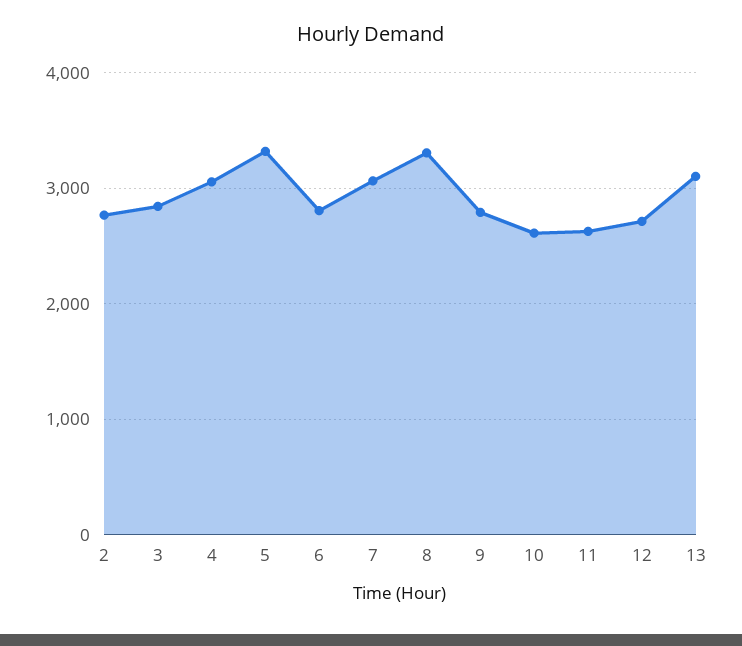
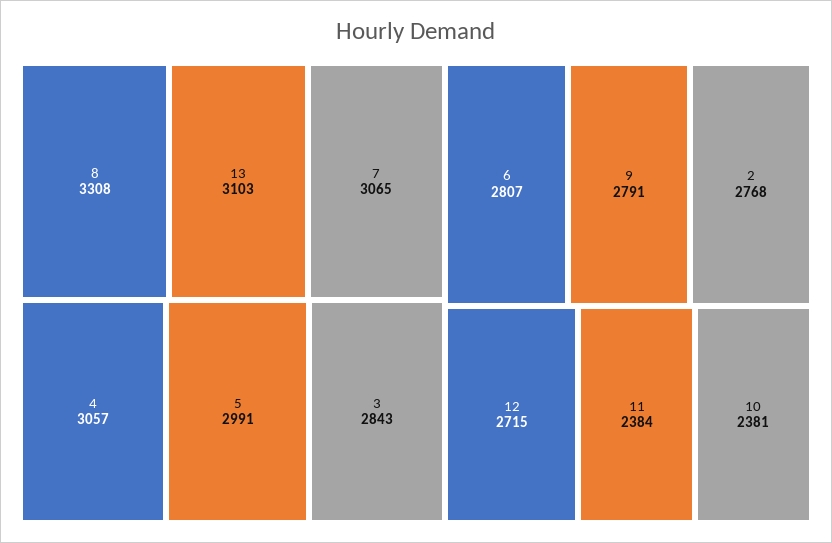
5: 3300 -> 2991
10: 2600 -> 2381
11: 2600 -> 2384

